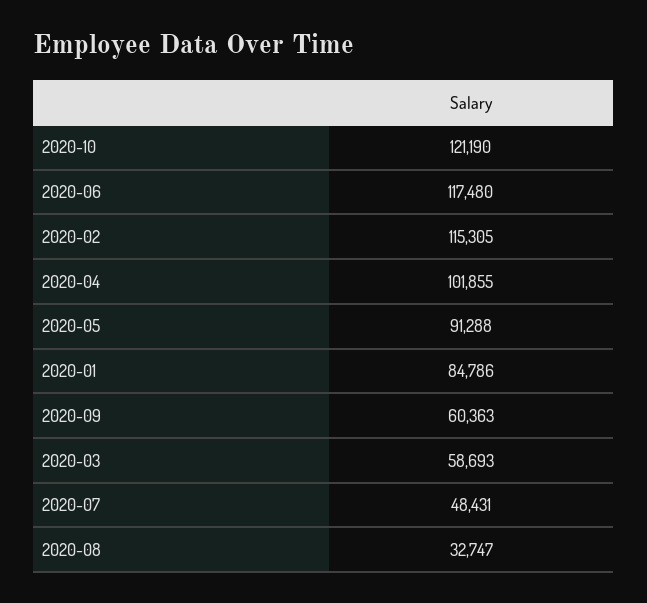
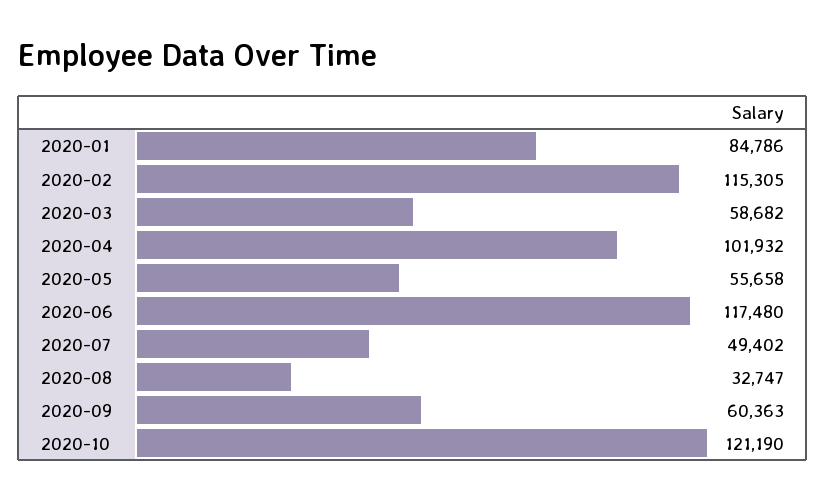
2020-04: 101855 -> 101932
2020-05: 91288 -> 55658
2020-03: 58693 -> 58682
2020-07: 48431 -> 49402

